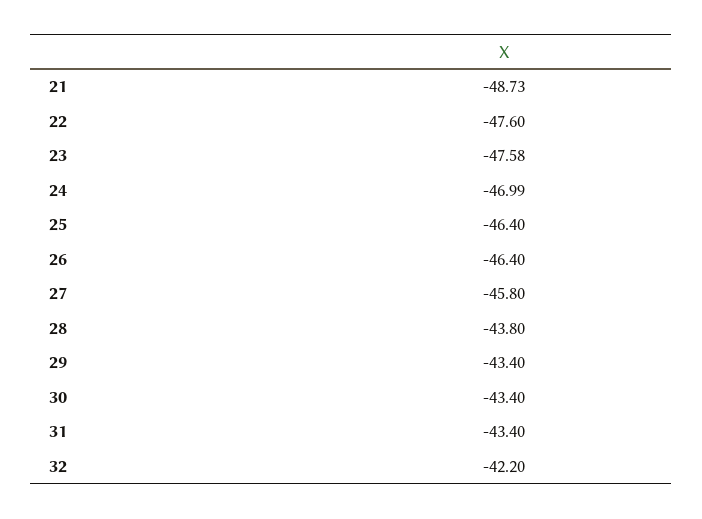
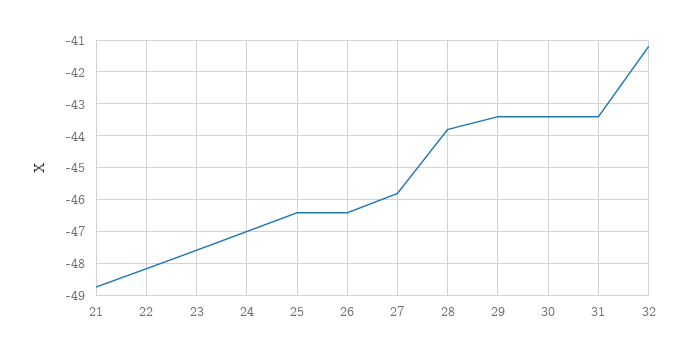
22: -47.6 -> -48.2
32: -42.2 -> -41.2

